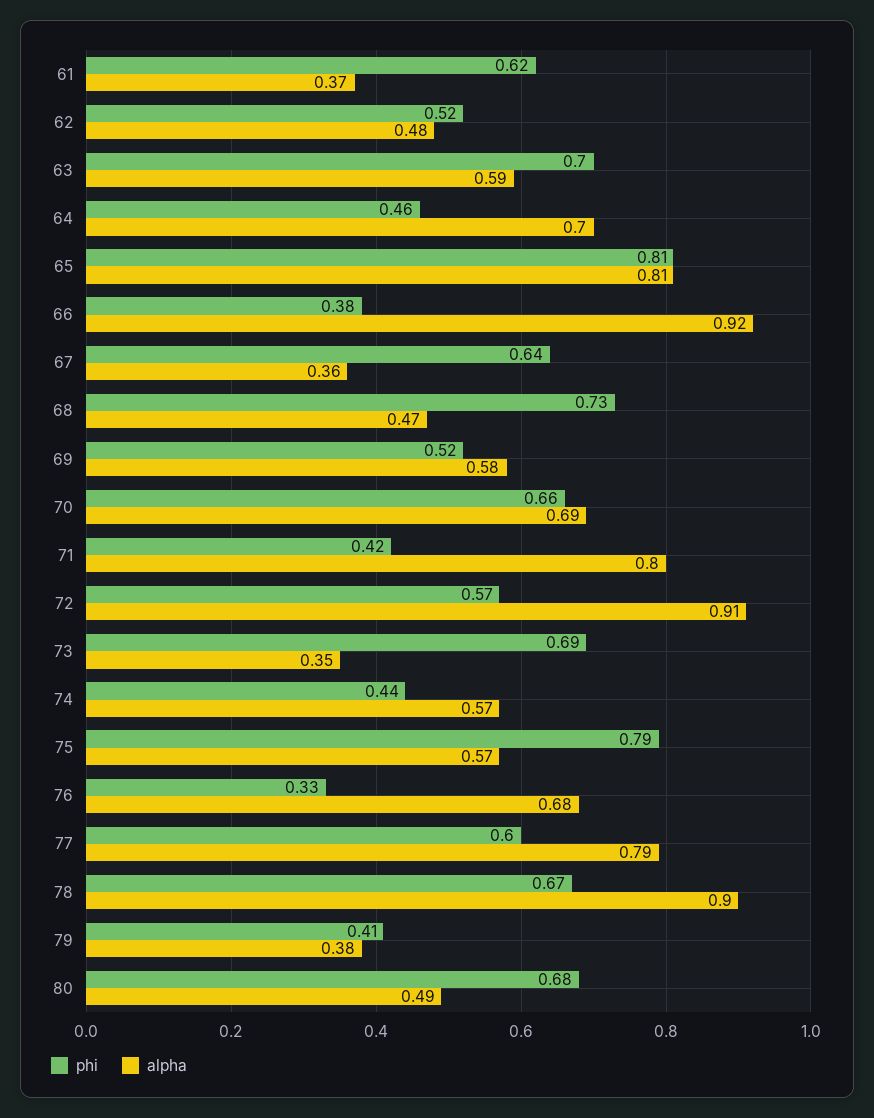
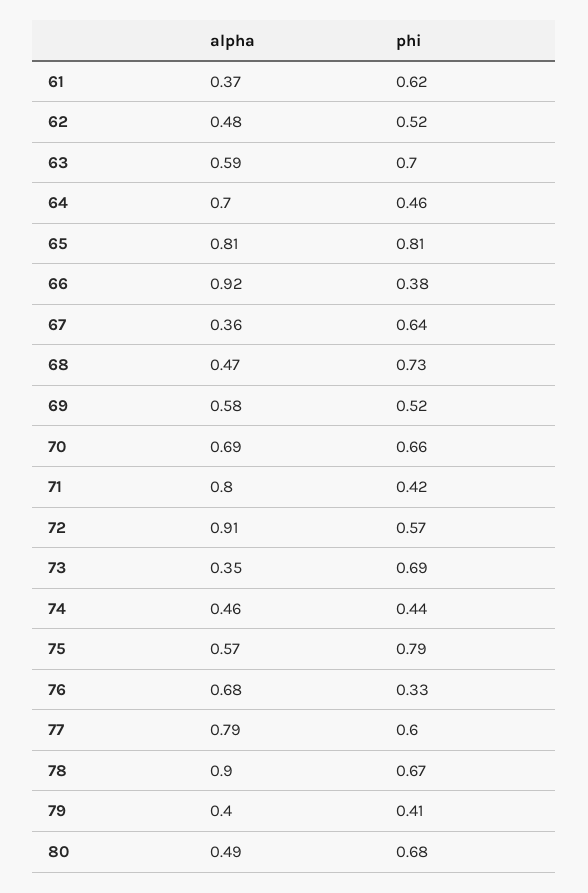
alpha, 74: 0.57 -> 0.46
alpha, 79: 0.38 -> 0.4

